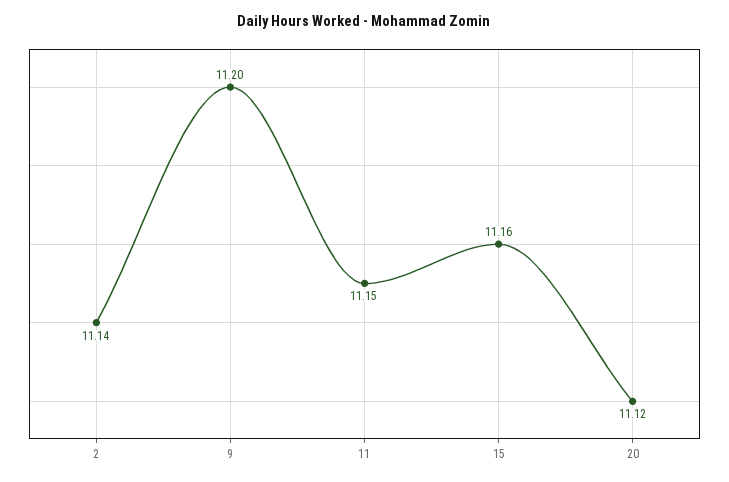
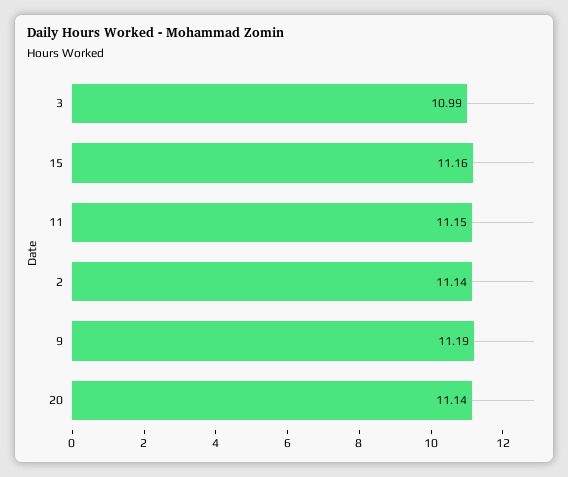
9: 11.2 -> 11.19
20: 11.12 -> 11.14
3: none -> 10.99

